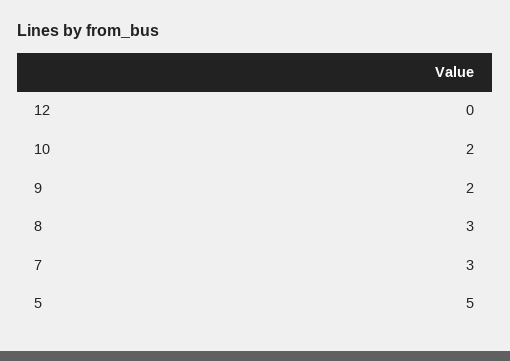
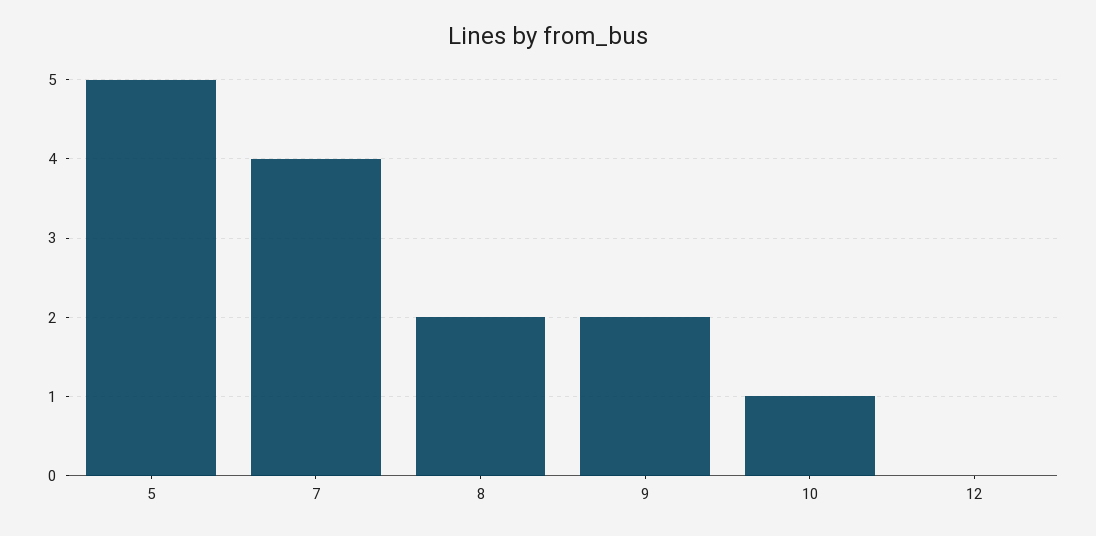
10: 2 -> 1
8: 3 -> 2
7: 3 -> 4

